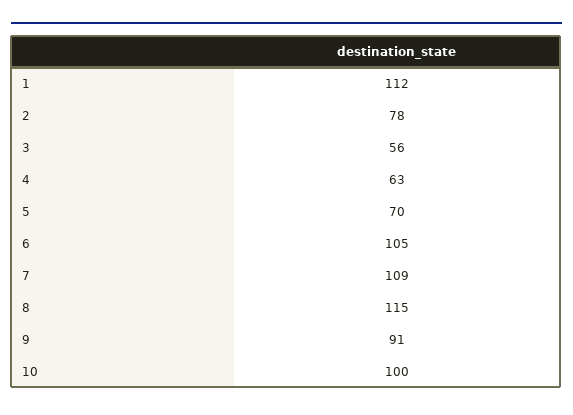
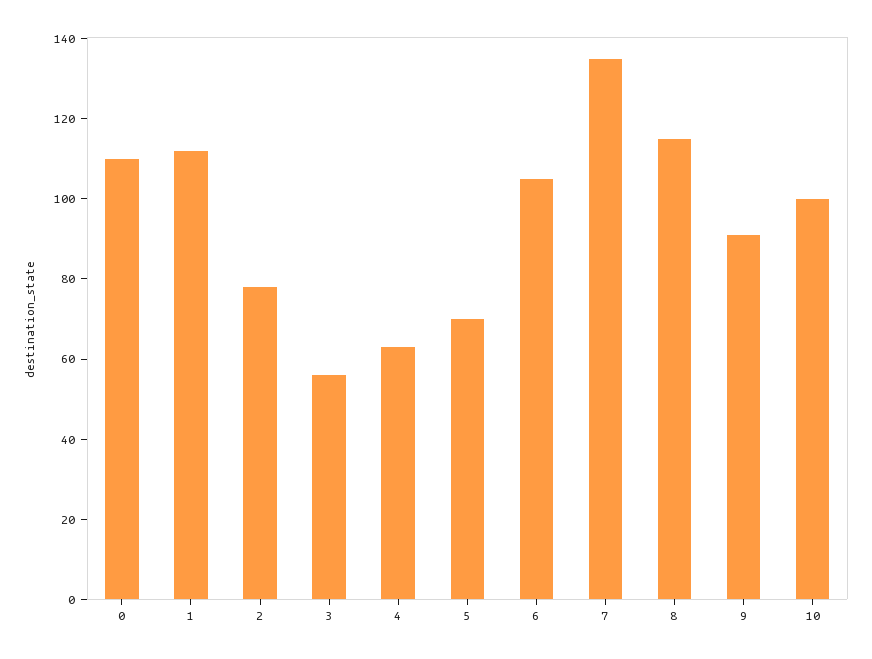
7: 109 -> 135
0: none -> 110

